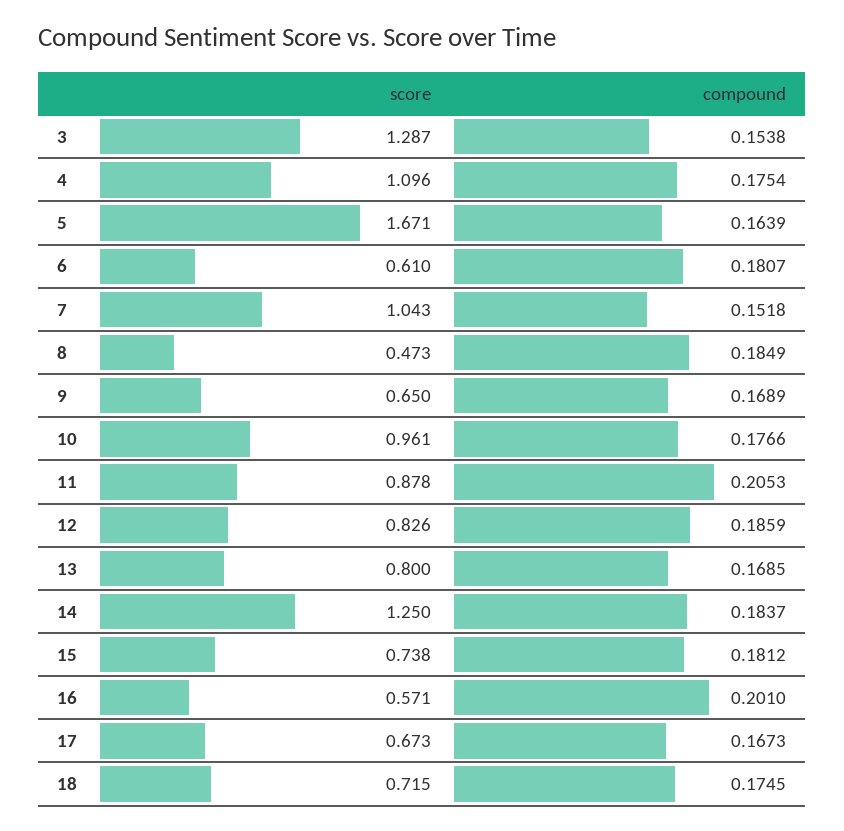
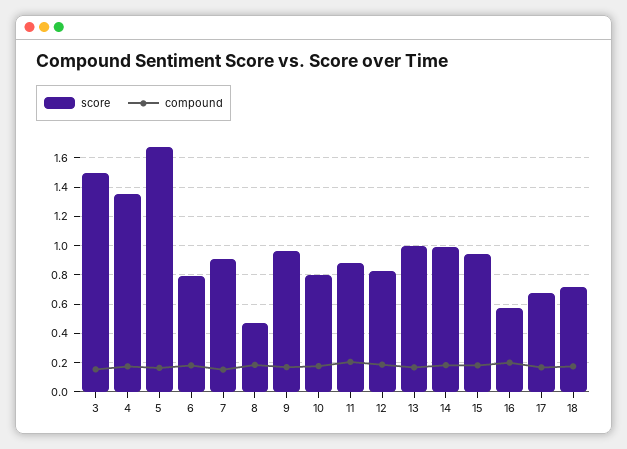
score, 3: 1.287 -> 1.5
score, 4: 1.096 -> 1.35
score, 6: 0.61 -> 0.8
score, 7: 1.043 -> 0.9
score, 9: 0.65 -> 0.95
score, 10: 0.961 -> 0.8
score, 13: 0.8 -> 1
score, 14: 1.25 -> 1
score, 15: 0.738 -> 0.95

